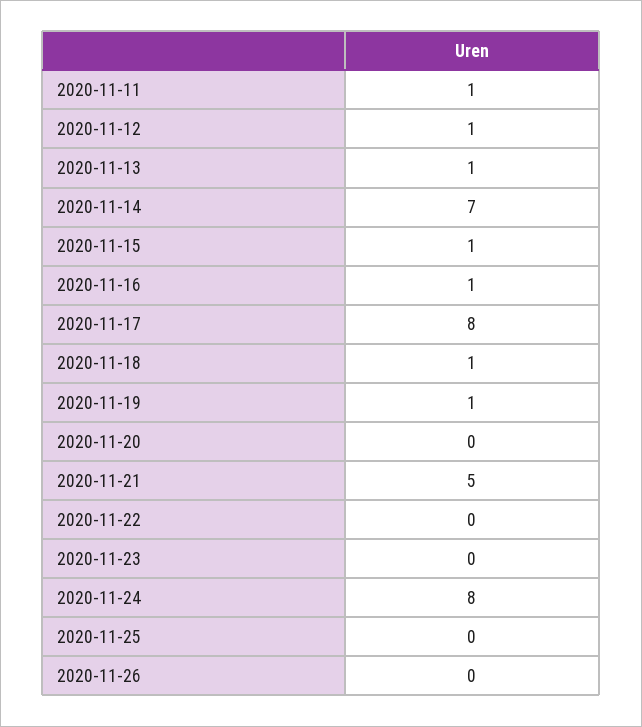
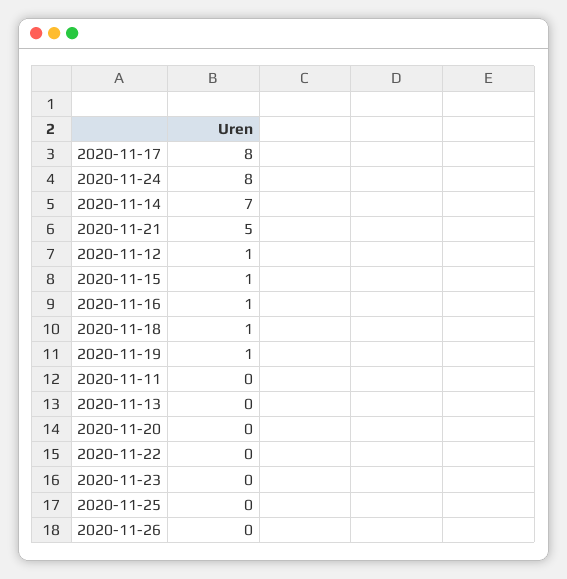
2020-11-11: 1 -> 0
2020-11-13: 1 -> 0

